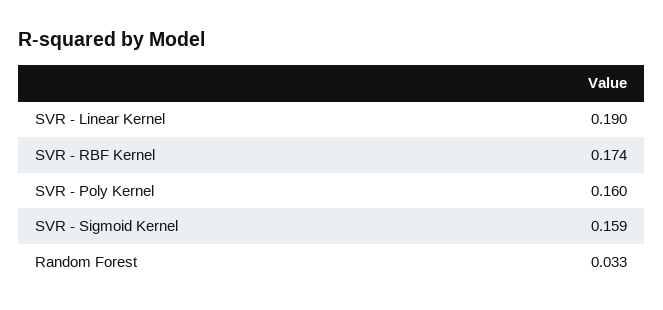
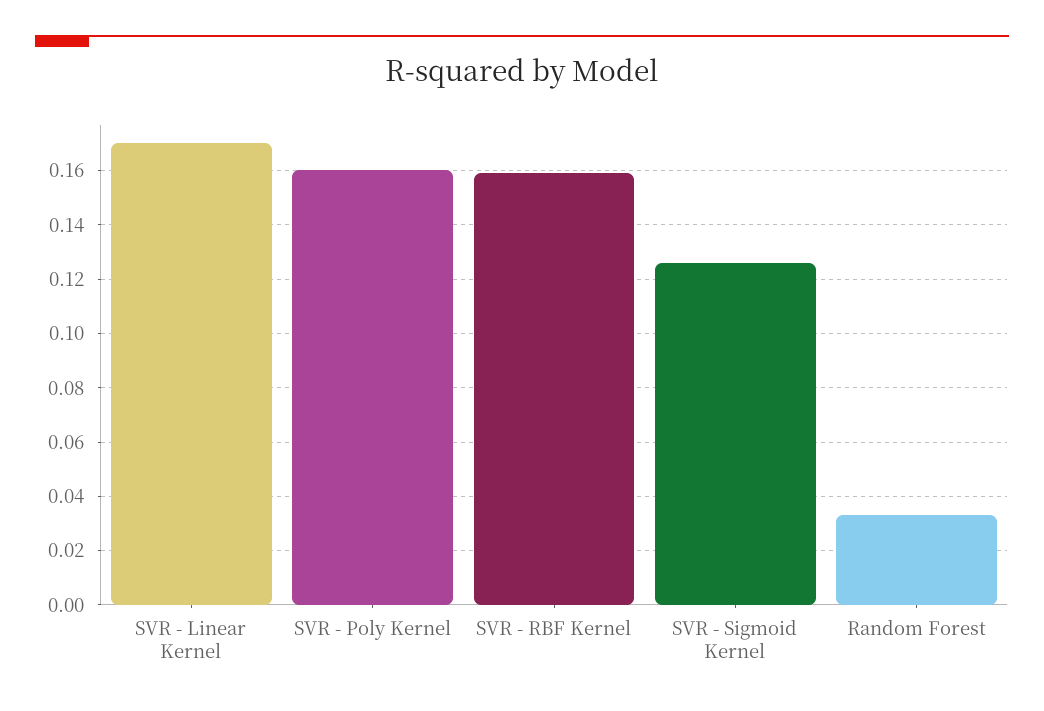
SVR - Linear Kernel: 0.19 -> 0.17
SVR - RBF Kernel: 0.174 -> 0.16
SVR - Sigmoid Kernel: 0.159 -> 0.125

